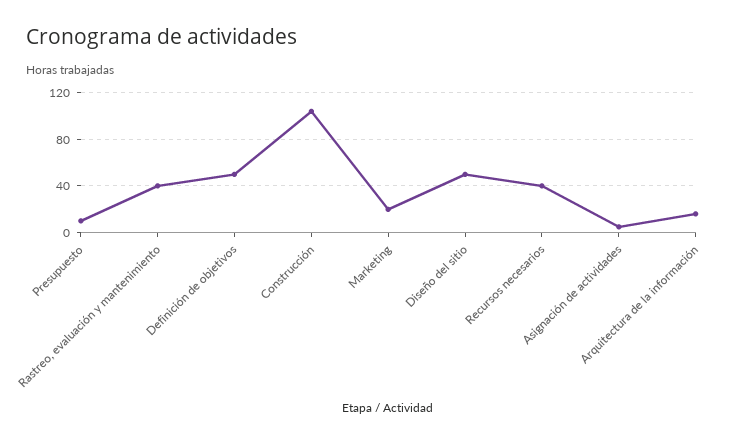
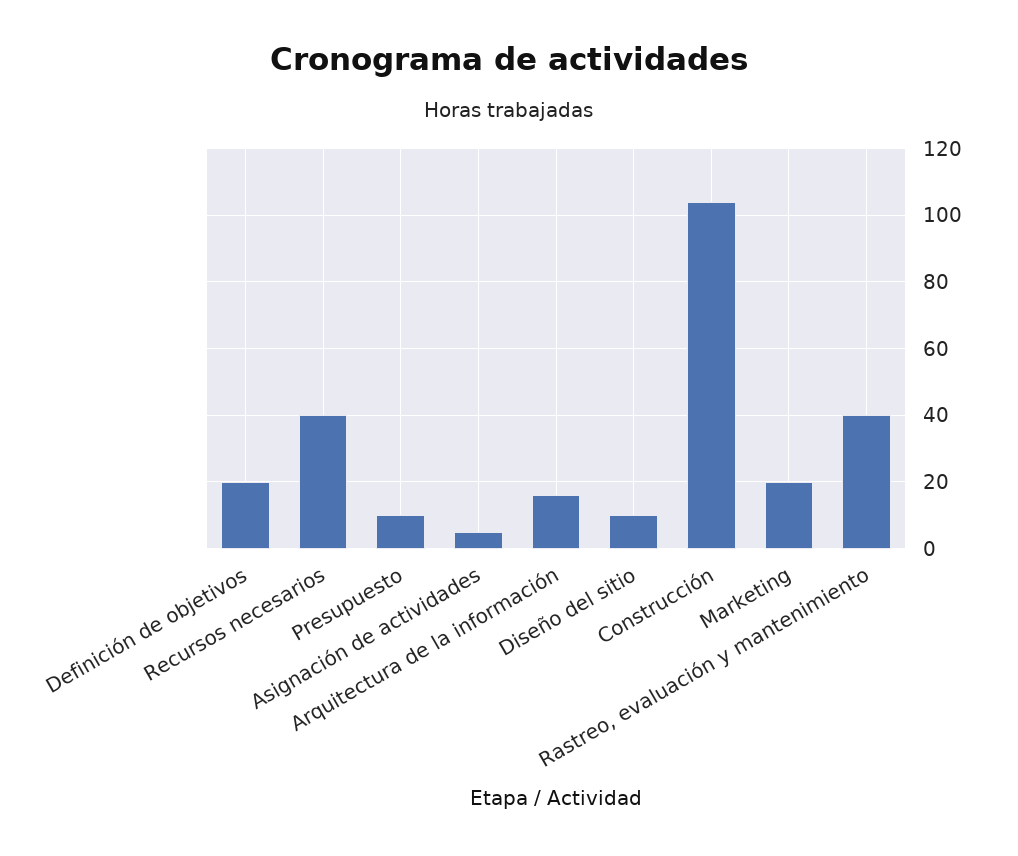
Definición de objetivos: 50 -> 20
Diseño del sitio: 50 -> 10

